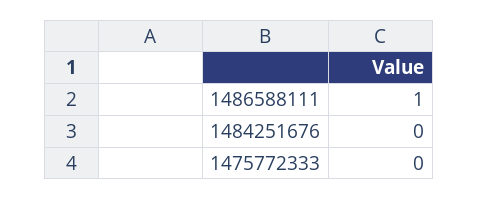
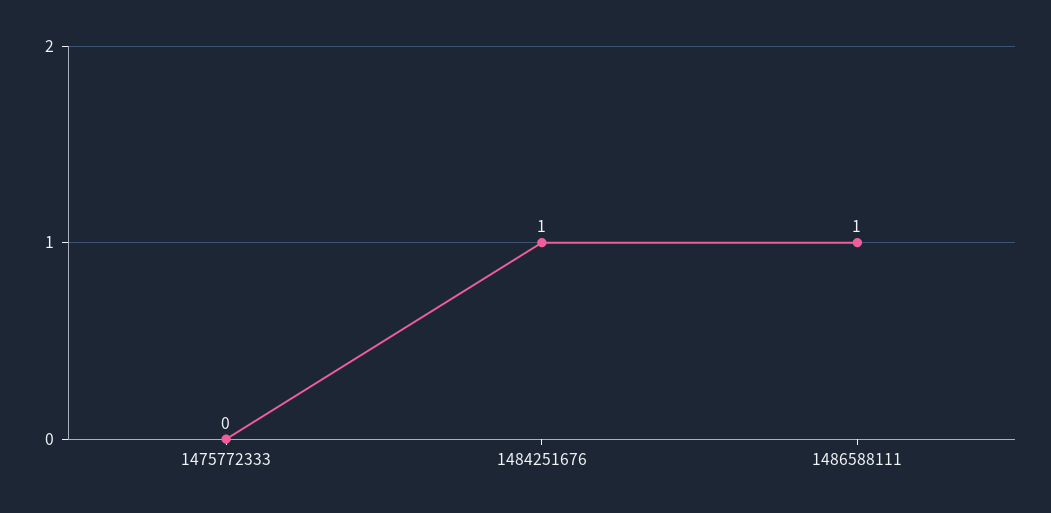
1484251676: 0 -> 1

